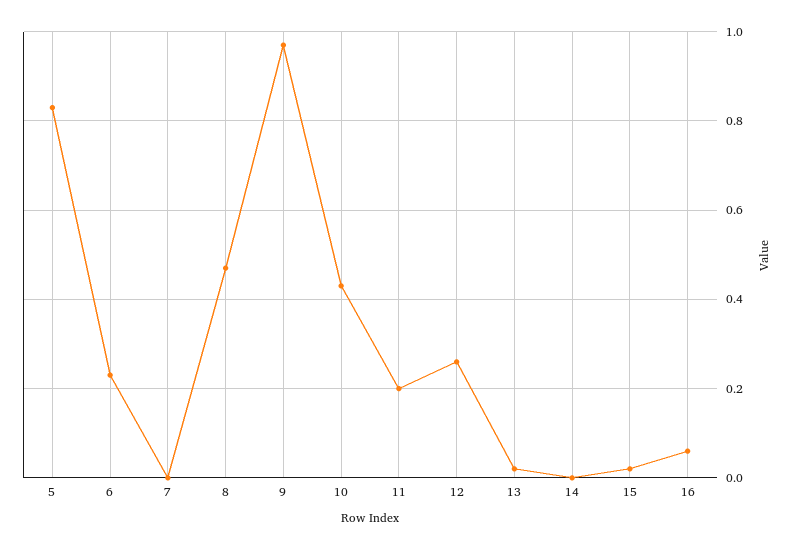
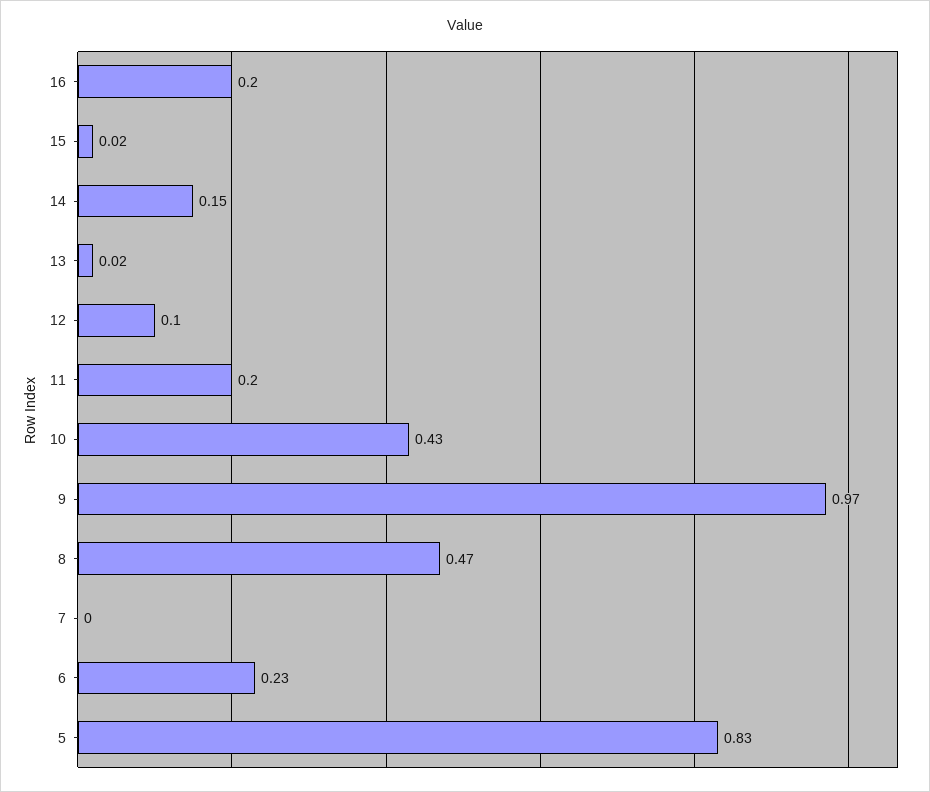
12: 0.25 -> 0.1
14: 0 -> 0.15
16: 0.05 -> 0.2

